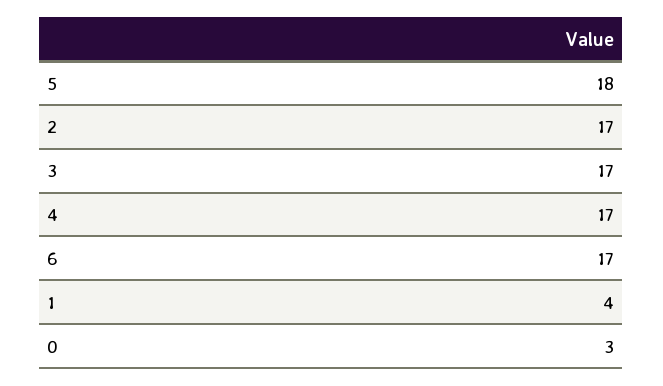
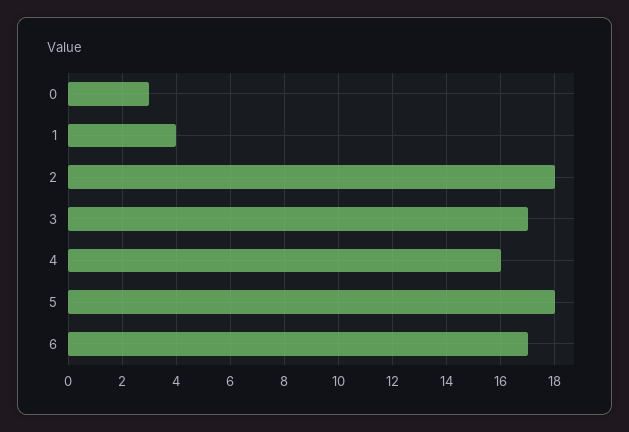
2: 17 -> 18
4: 17 -> 16

